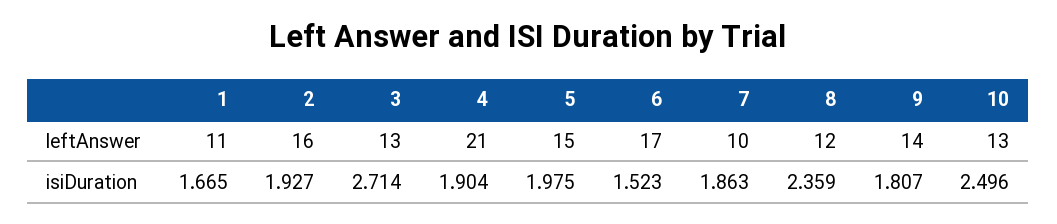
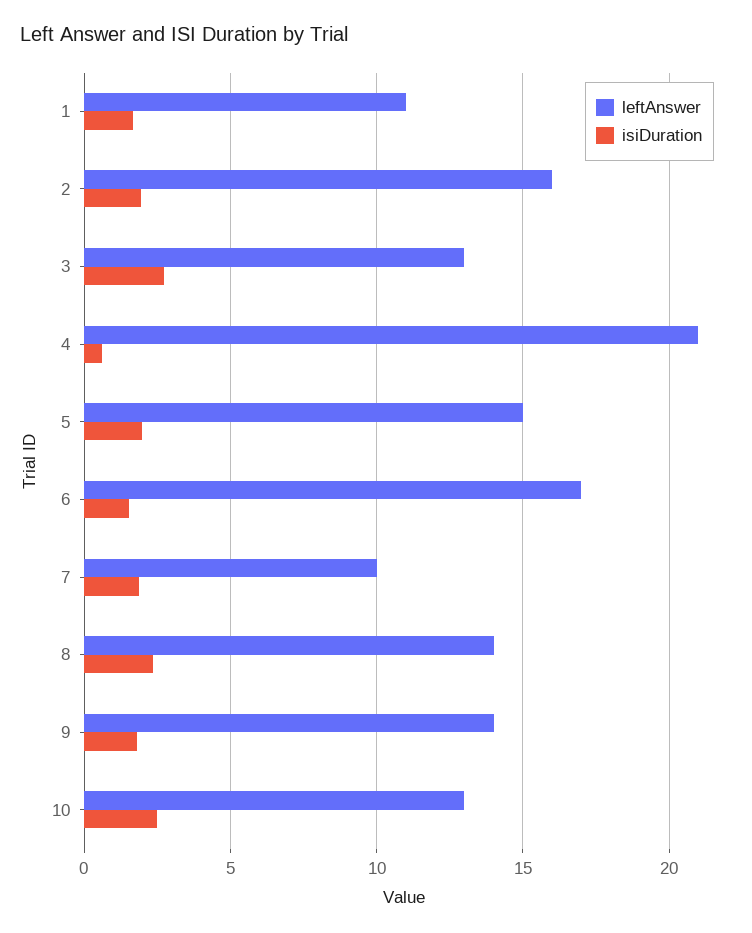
leftAnswer, 8: 12 -> 14
isiDuration, 4: 1.904 -> 0.5

